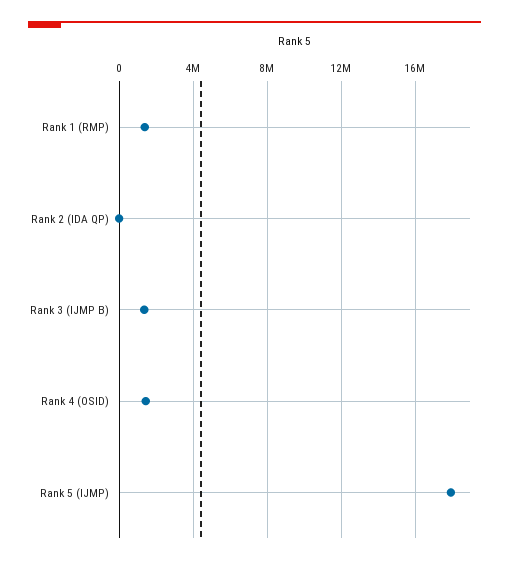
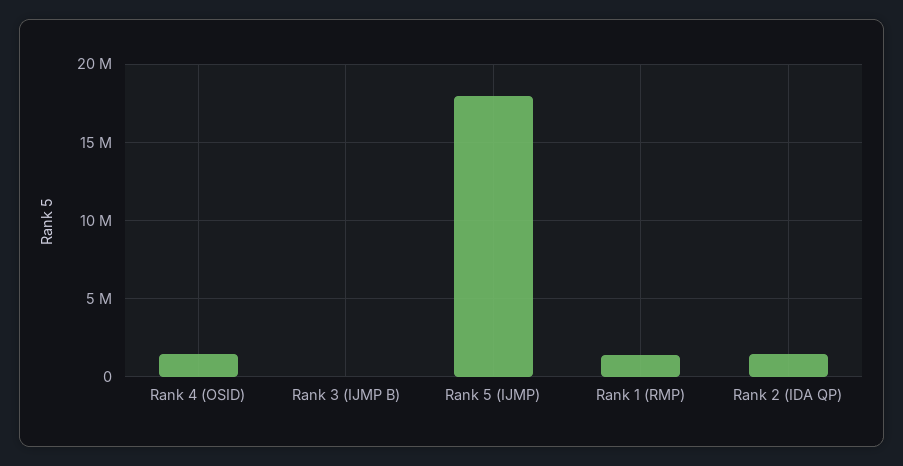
Rank 2 (IDA QP): 0 -> 1500000
Rank 3 (IJMP B): 1500000 -> 0

